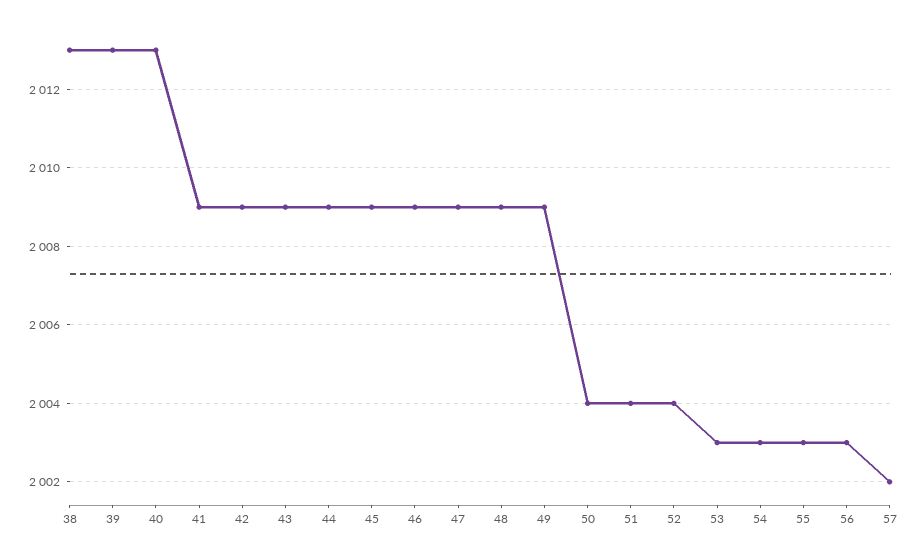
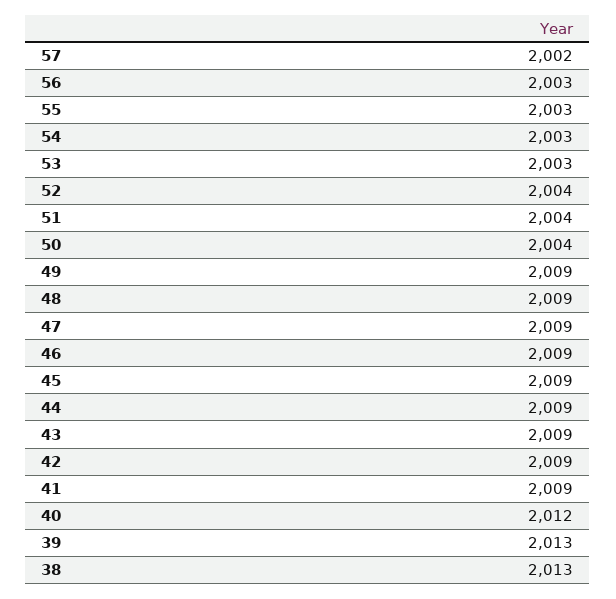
40: 2013 -> 2012

